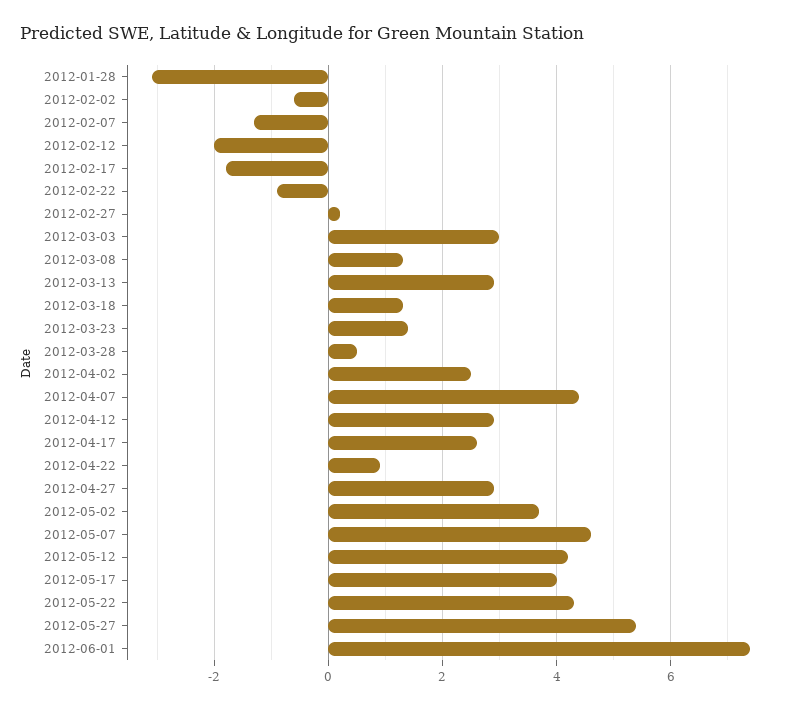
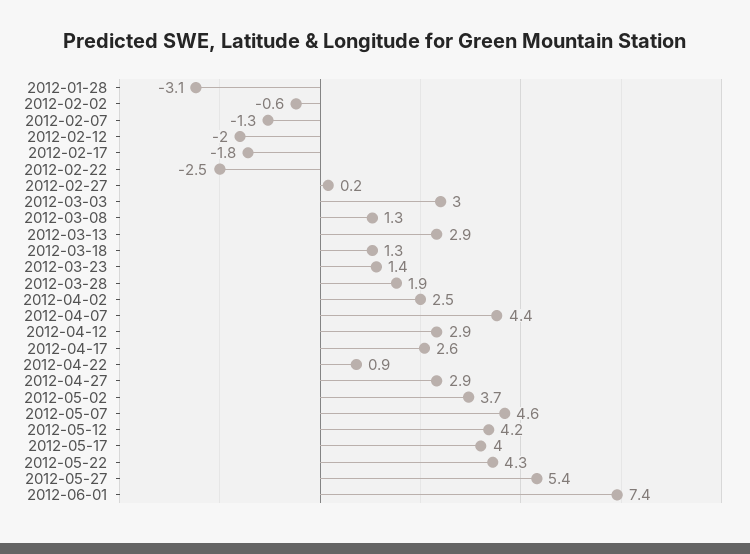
2012-02-22: -1 -> -2.5
2012-03-28: 0.5 -> 1.9

